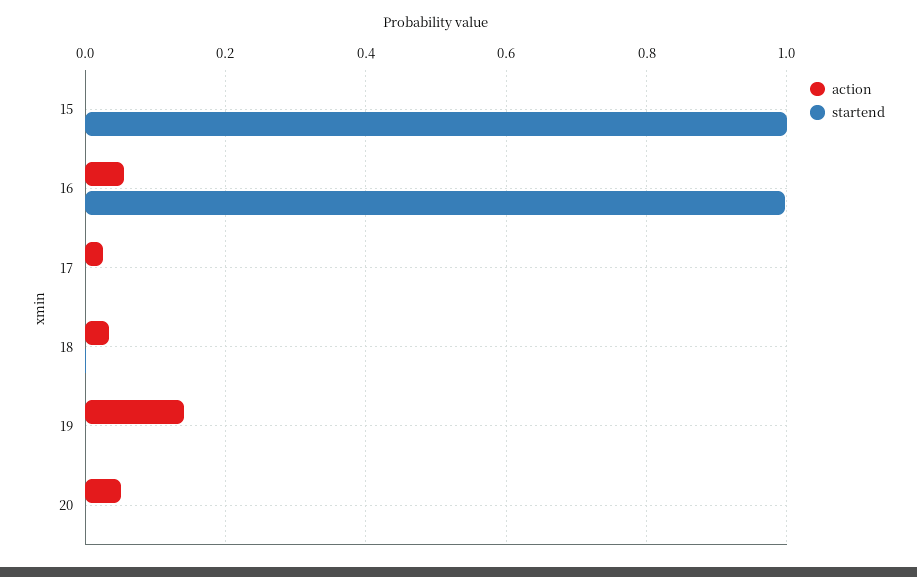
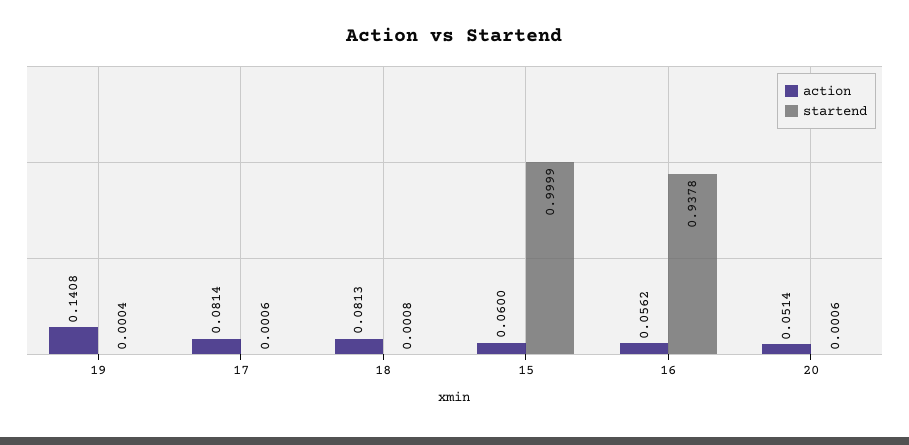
action, 15: 0 -> 0.06
startend, 16: 1 -> 0.9378
action, 17: 0.02 -> 0.0814
action, 18: 0.04 -> 0.0813

